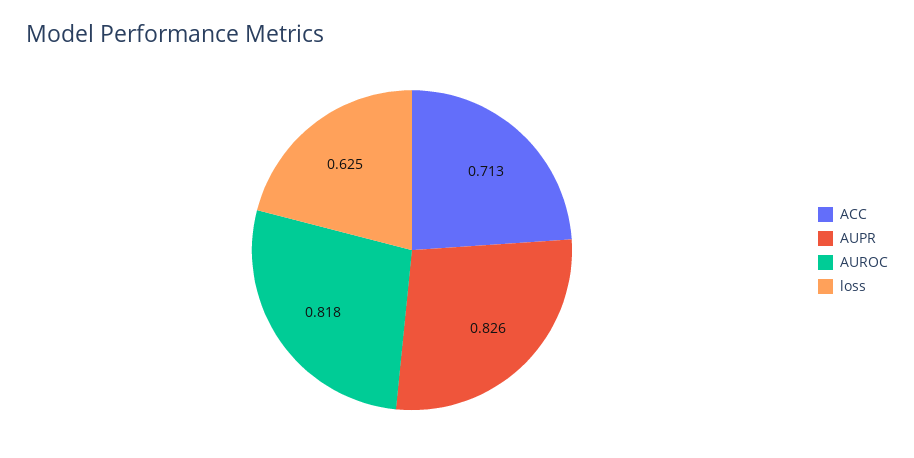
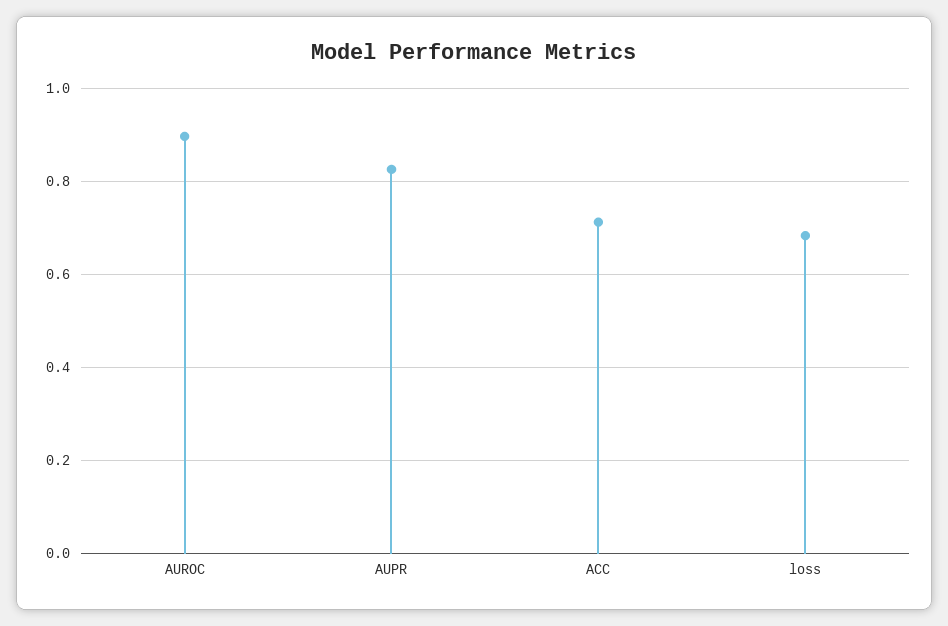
AUROC: 0.818 -> 0.9
loss: 0.625 -> 0.68

